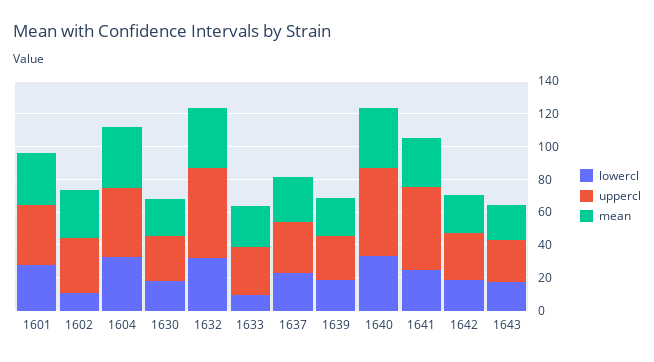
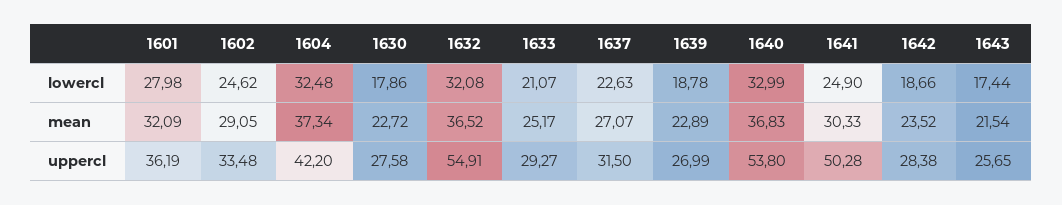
lowercl, 1602: 10 -> 24.62
lowercl, 1633: 10 -> 21.07

